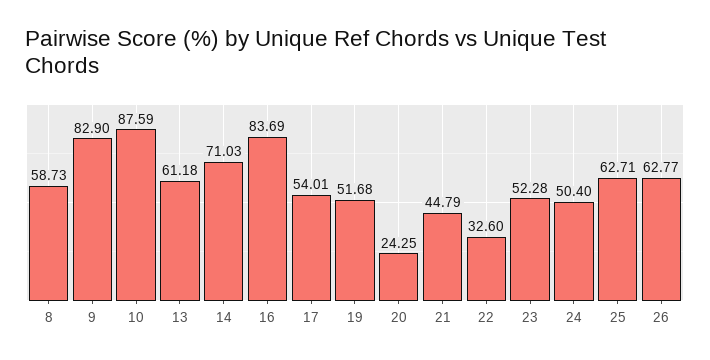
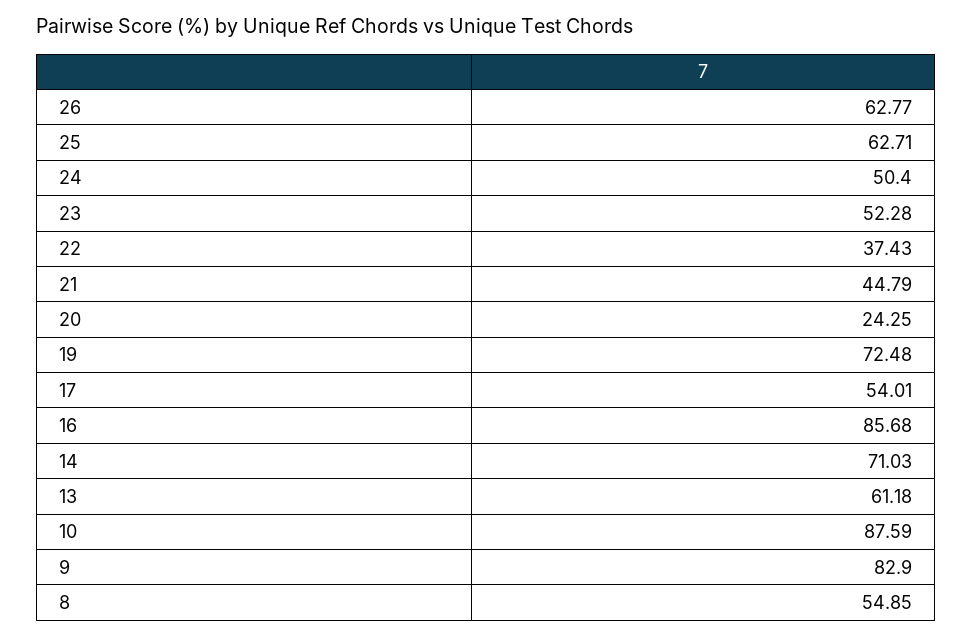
8: 58.73 -> 54.85
16: 83.69 -> 85.68
19: 51.68 -> 72.48
22: 32.6 -> 37.43

